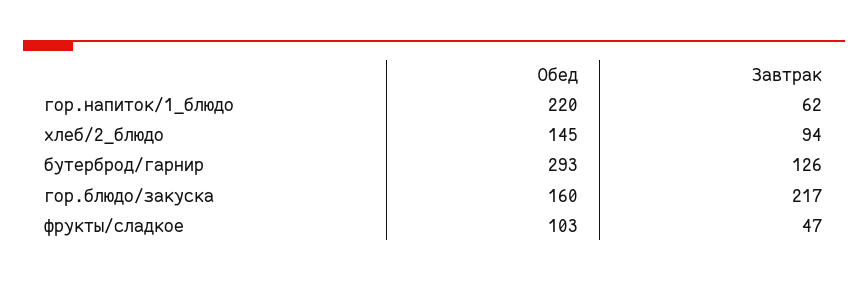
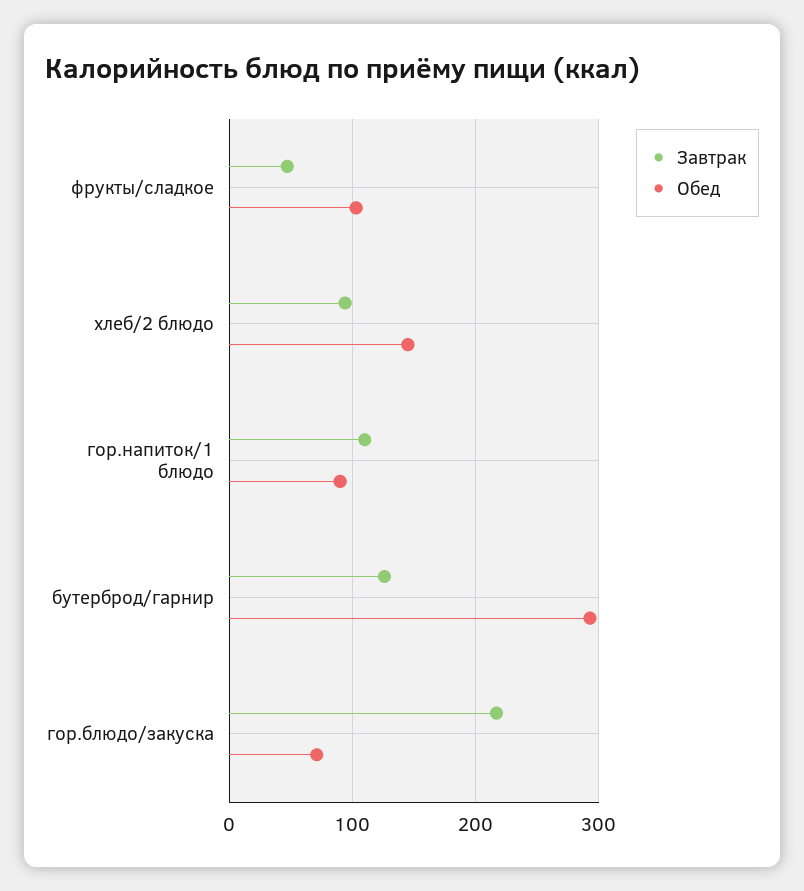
Обед, гор.напиток/1_блюдо: 220 -> 90
Завтрак, гор.напиток/1_блюдо: 62 -> 110
Обед, гор.блюдо/закуска: 160 -> 70

